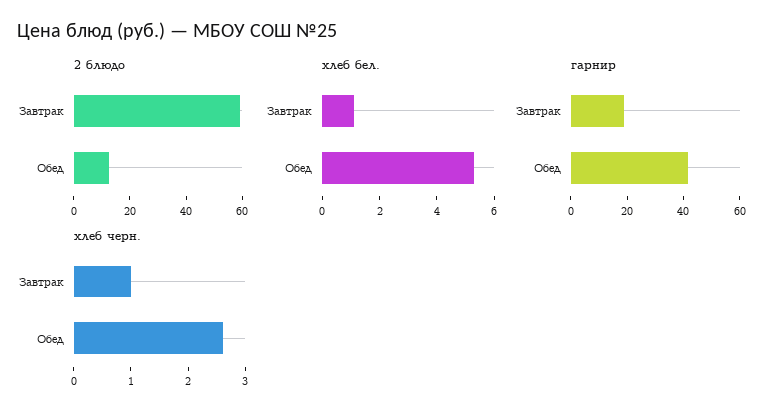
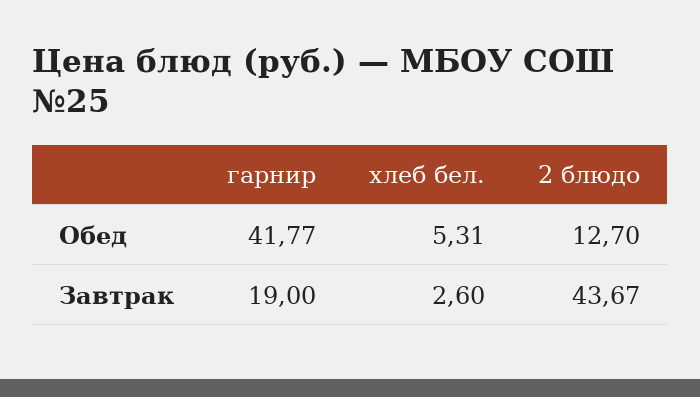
2 блюдо, Завтрак: 60 -> 43.67
хлеб бел., Завтрак: 1 -> 2.6
хлеб черн., Завтрак: 1 -> none
хлеб черн., Обед: 2.5 -> none

